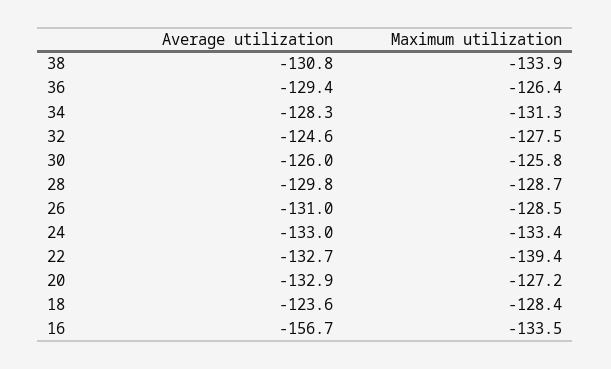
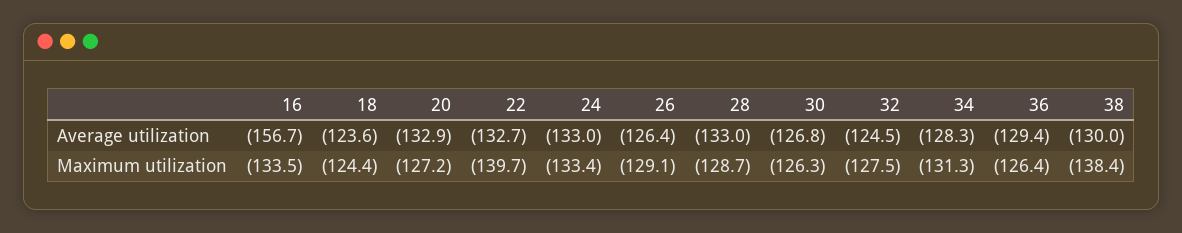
Average utilization, 38: -130.8 -> -130
Maximum utilization, 38: -133.9 -> -138.4
Average utilization, 32: -124.6 -> -124.5
Average utilization, 30: -126 -> -126.8
Maximum utilization, 30: -125.8 -> -126.3
Average utilization, 28: -129.8 -> -133
Average utilization, 26: -131 -> -126.4
Maximum utilization, 26: -128.5 -> -129.1
Maximum utilization, 22: -139.4 -> -139.7
Maximum utilization, 18: -128.4 -> -124.4

